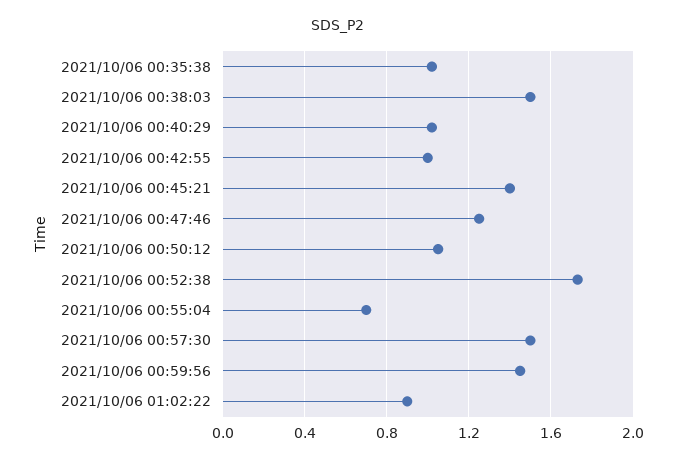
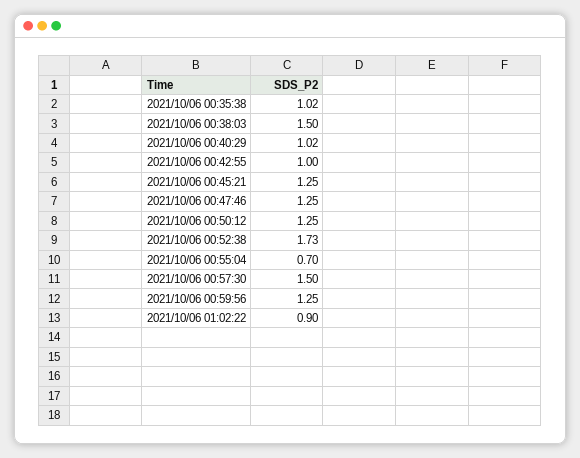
2021/10/06 00:45:21: 1.4 -> 1.25
2021/10/06 00:50:12: 1.05 -> 1.25
2021/10/06 00:59:56: 1.45 -> 1.25

